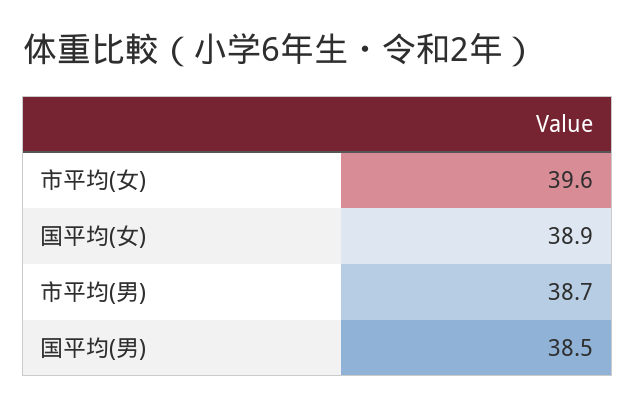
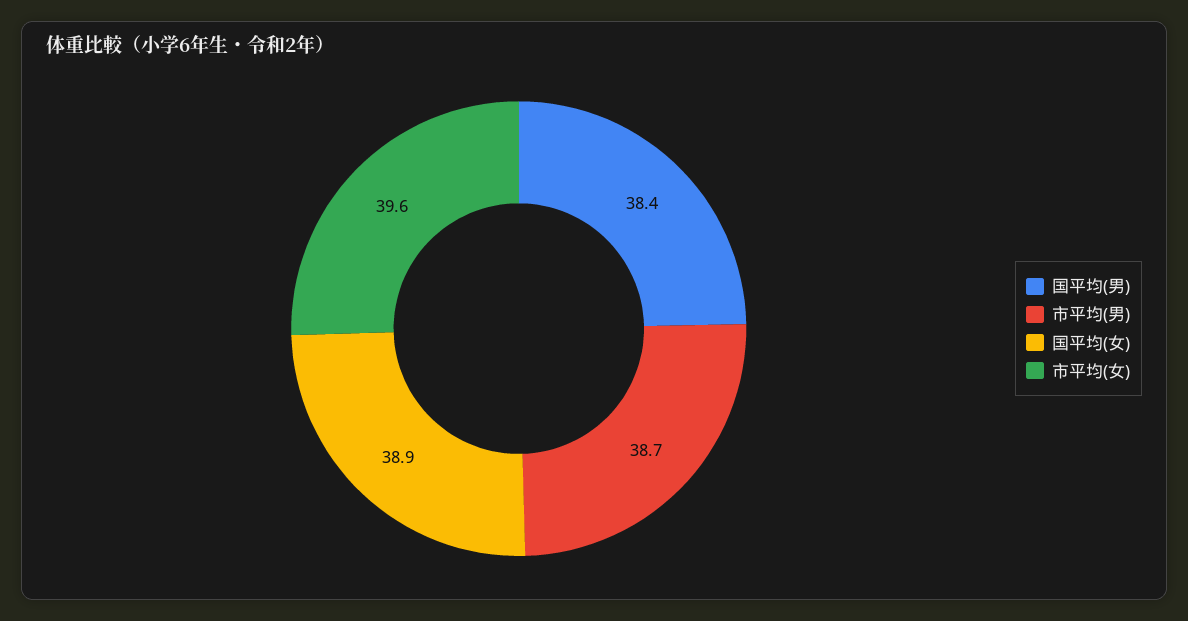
国平均(男): 38.5 -> 38.4

